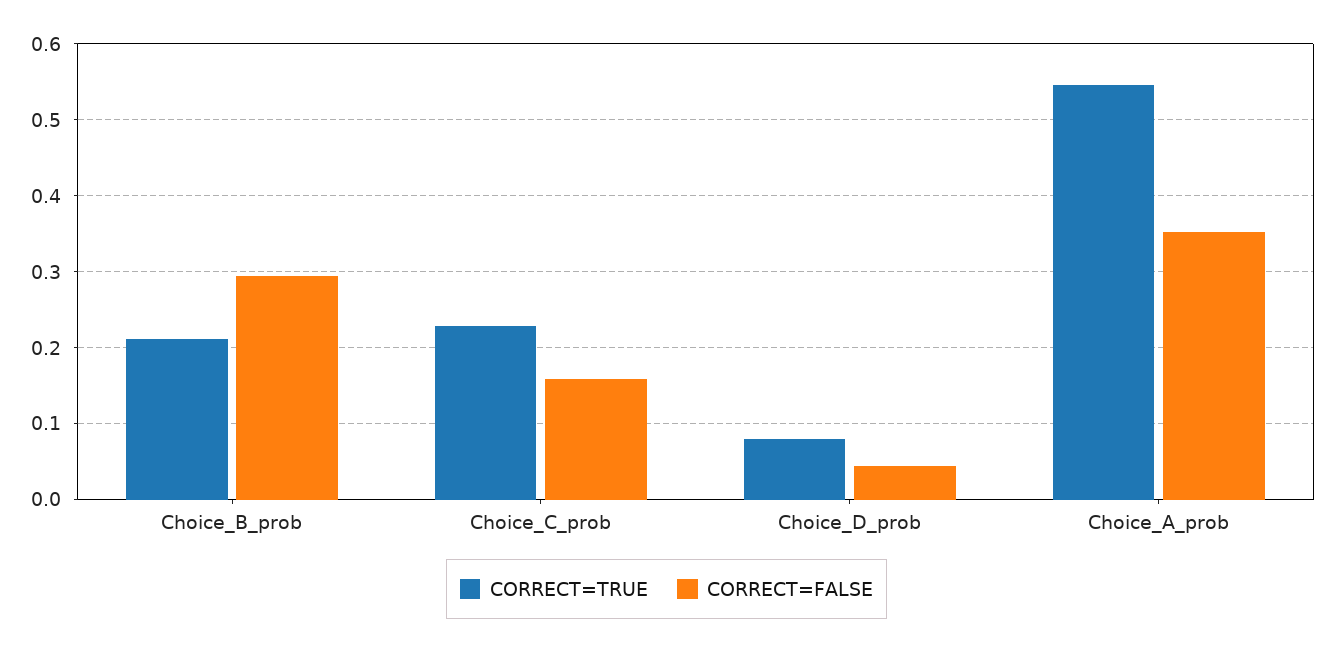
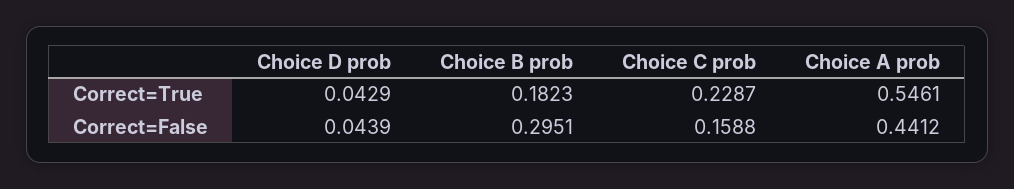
CORRECT=TRUE, Choice_B_prob: 0.21 -> 0.1823
CORRECT=TRUE, Choice_D_prob: 0.08 -> 0.0429
CORRECT=FALSE, Choice_A_prob: 0.35 -> 0.4412

